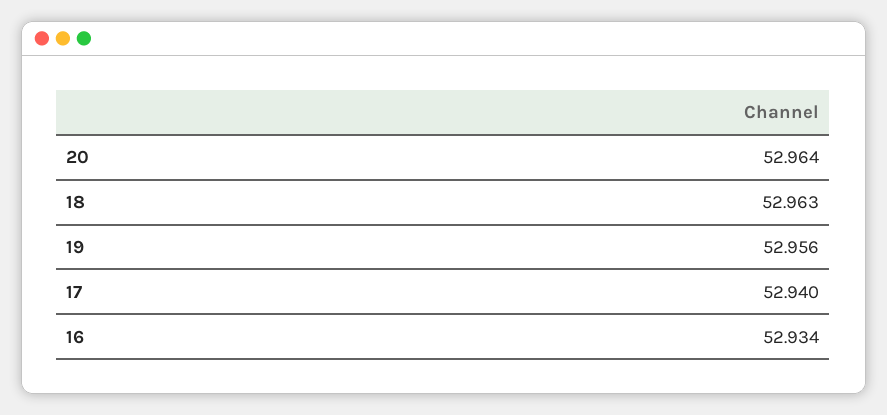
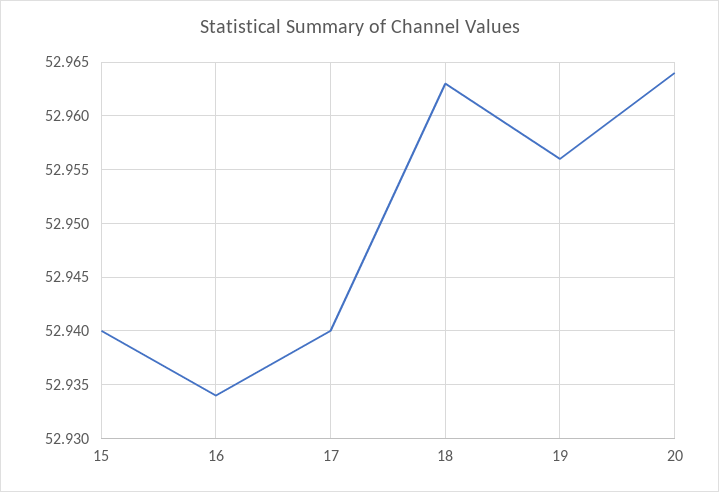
15: none -> 52.94

